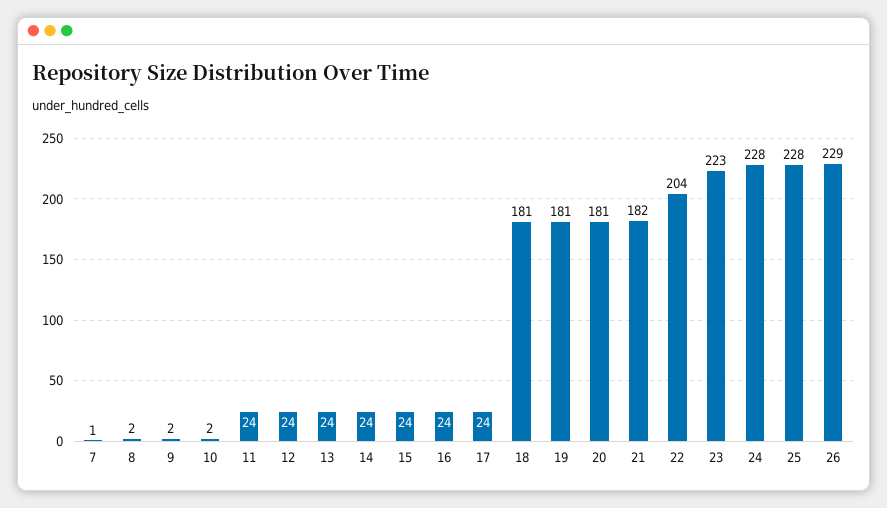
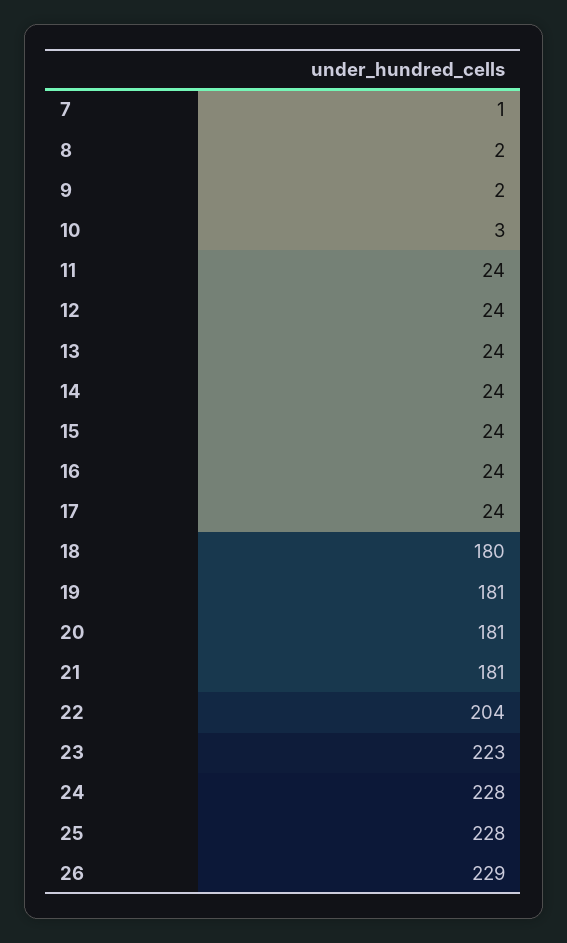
10: 2 -> 3
18: 181 -> 180
21: 182 -> 181

